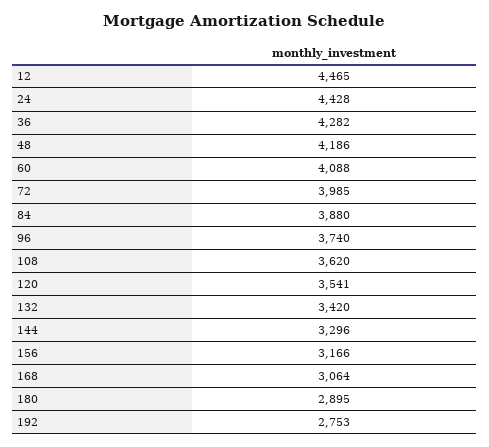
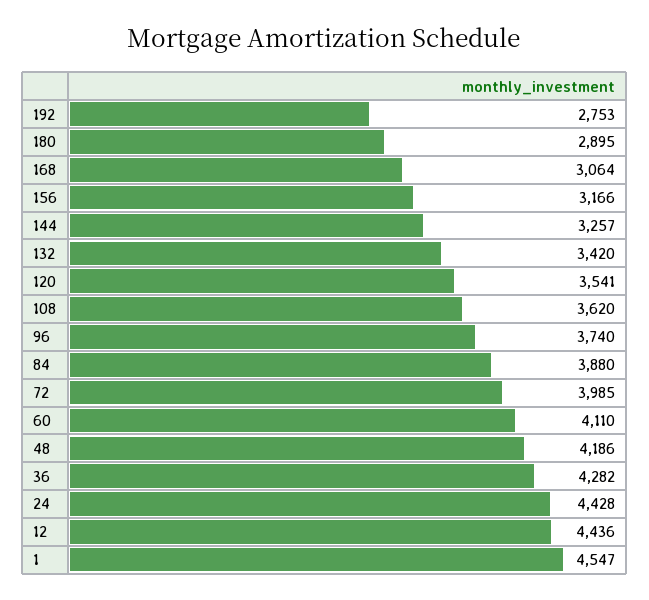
12: 4465 -> 4436
60: 4088 -> 4110
144: 3296 -> 3257
1: none -> 4547

